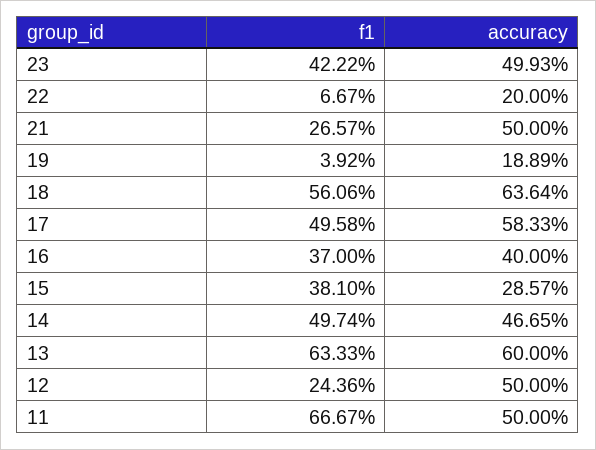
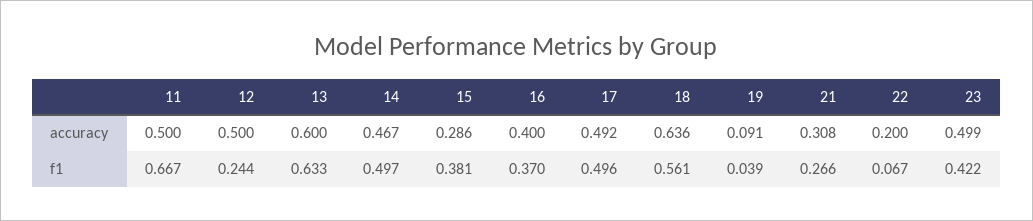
accuracy, 21: 0.5 -> 0.308
accuracy, 19: 0.1889 -> 0.091
accuracy, 17: 0.5833 -> 0.492

